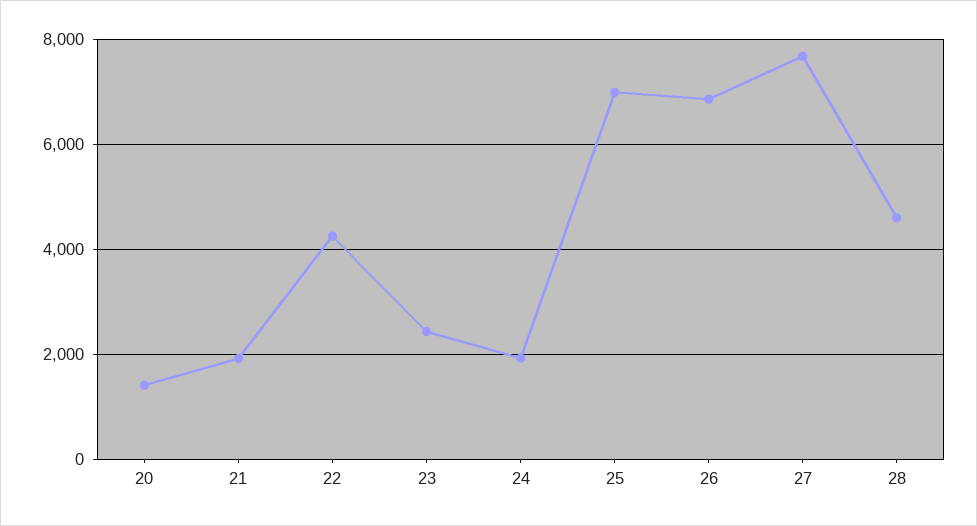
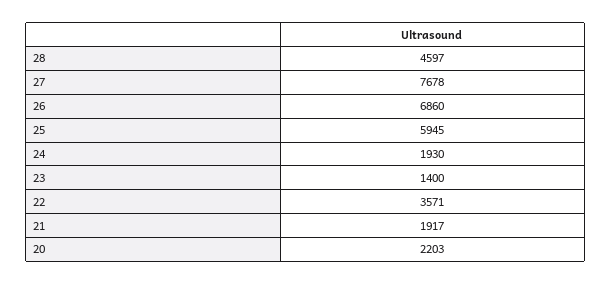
20: 1400 -> 2203
22: 4200 -> 3571
23: 2400 -> 1400
25: 7000 -> 5945

